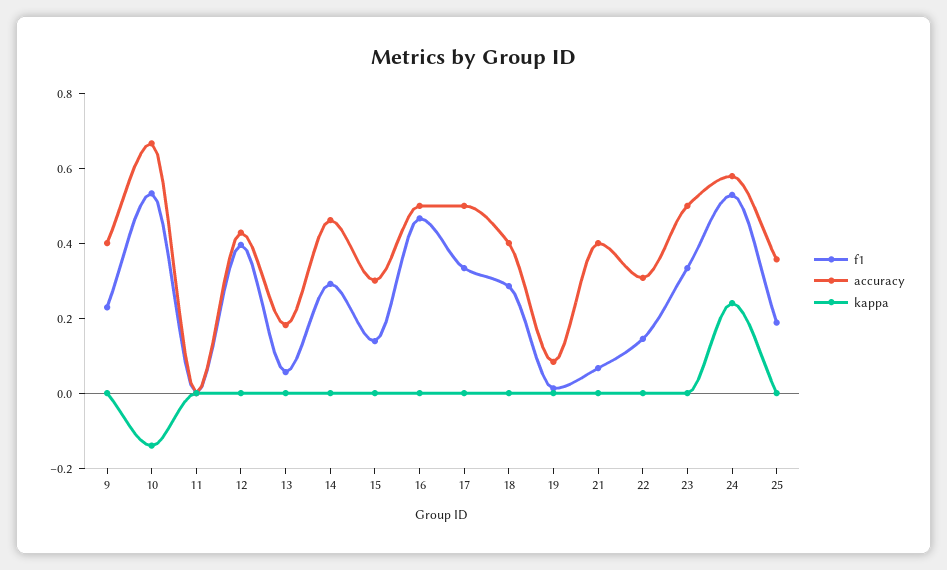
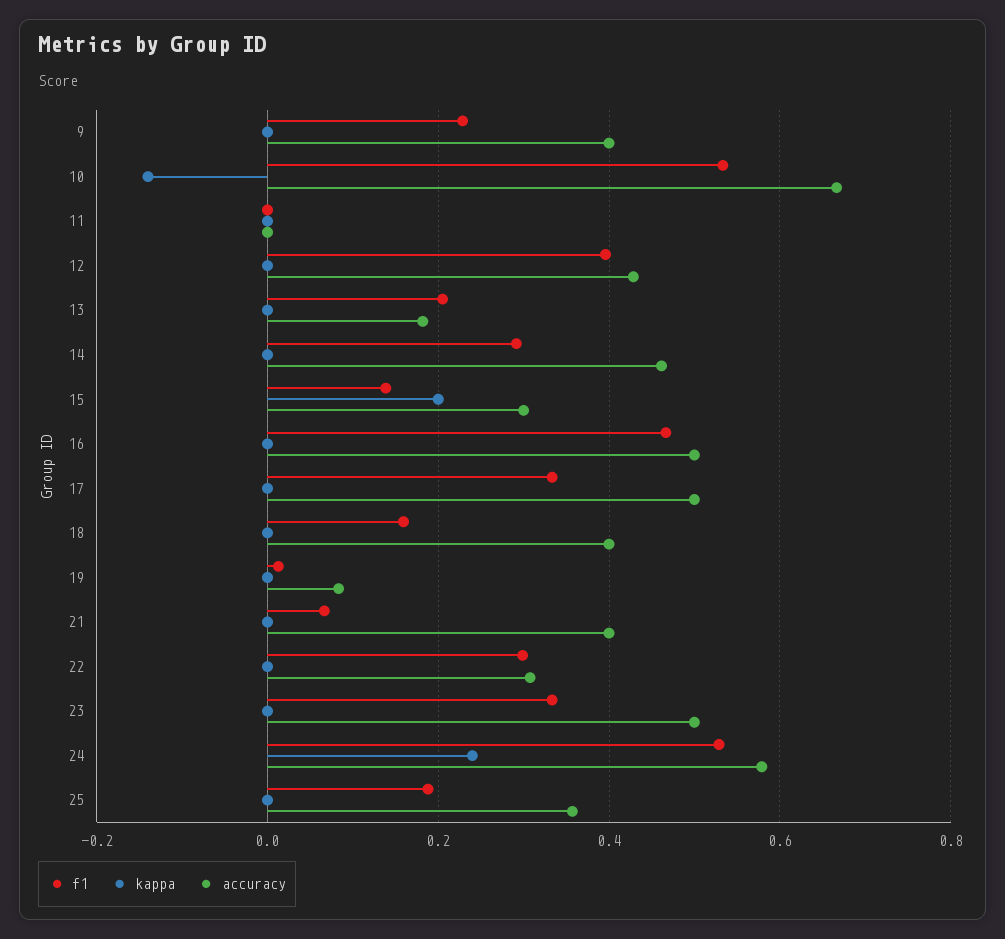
f1, 13: 0.05 -> 0.2
kappa, 15: 0 -> 0.2
f1, 18: 0.3 -> 0.16
f1, 22: 0.15 -> 0.3

